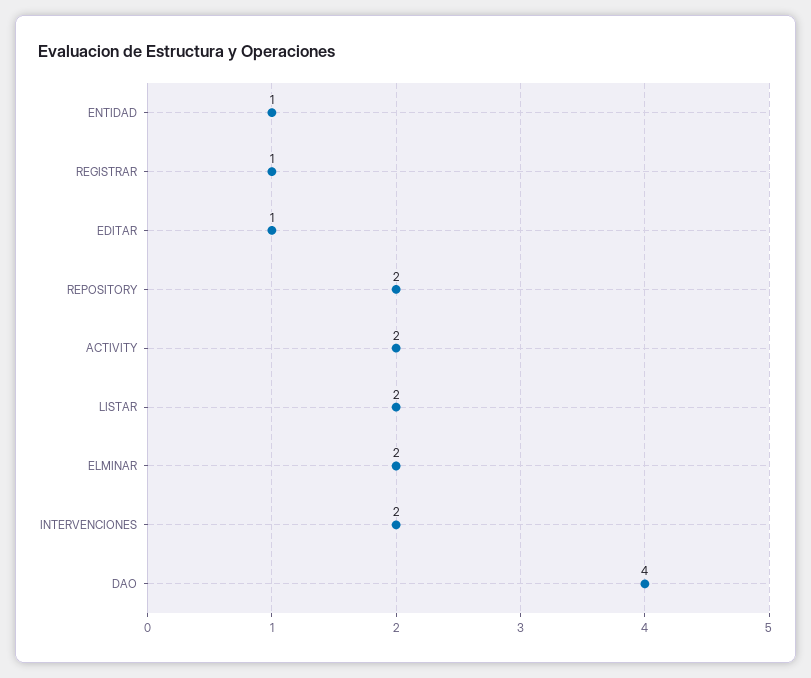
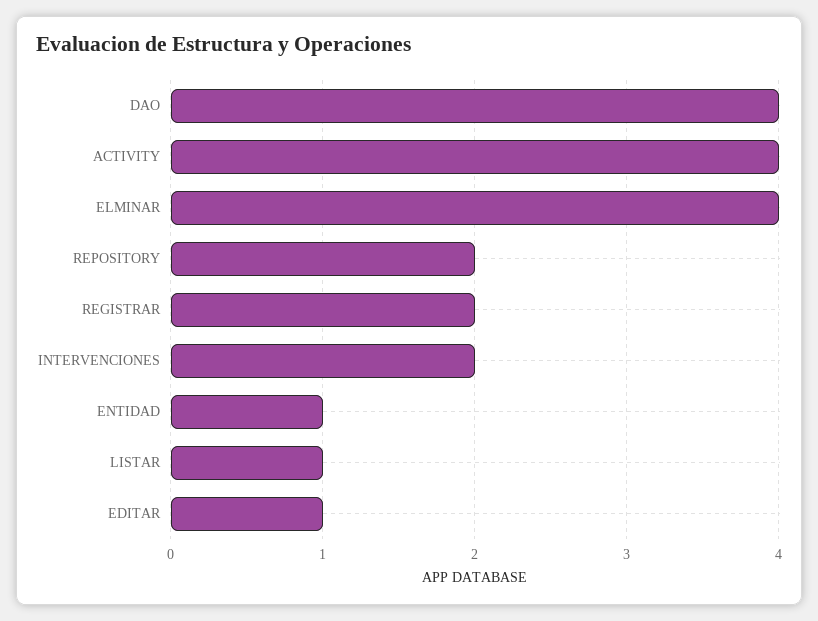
REGISTRAR: 1 -> 2
ACTIVITY: 2 -> 4
LISTAR: 2 -> 1
ELMINAR: 2 -> 4

